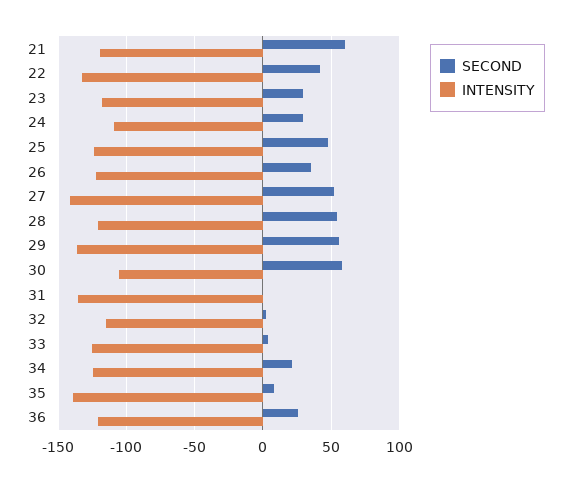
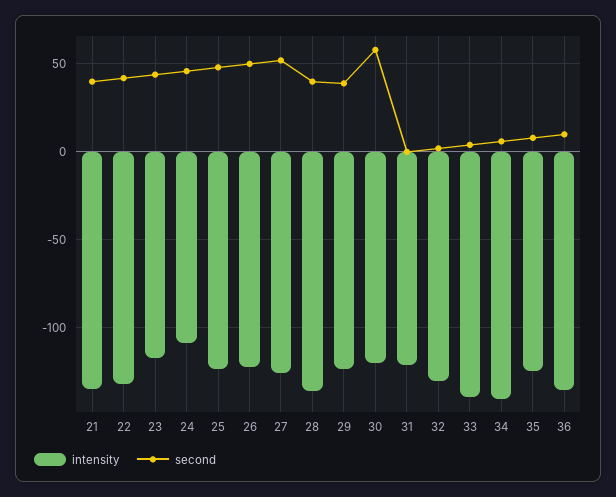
SECOND, 21: 60 -> 40
INTENSITY, 21: -120 -> -135
SECOND, 23: 30 -> 45
SECOND, 24: 30 -> 45
SECOND, 26: 35 -> 50
INTENSITY, 27: -140 -> -125
SECOND, 28: 55 -> 40
INTENSITY, 28: -120 -> -135
SECOND, 29: 55 -> 40
INTENSITY, 29: -135 -> -125
INTENSITY, 30: -105 -> -120
INTENSITY, 31: -135 -> -120
INTENSITY, 32: -115 -> -130
INTENSITY, 33: -125 -> -140
SECOND, 34: 20 -> 5
INTENSITY, 34: -125 -> -140
INTENSITY, 35: -140 -> -125
SECOND, 36: 25 -> 10
INTENSITY, 36: -120 -> -135

